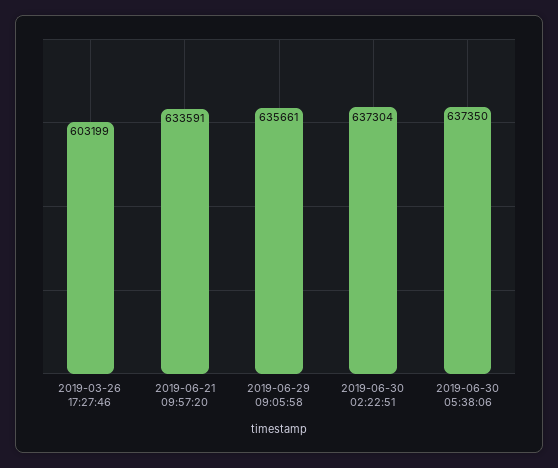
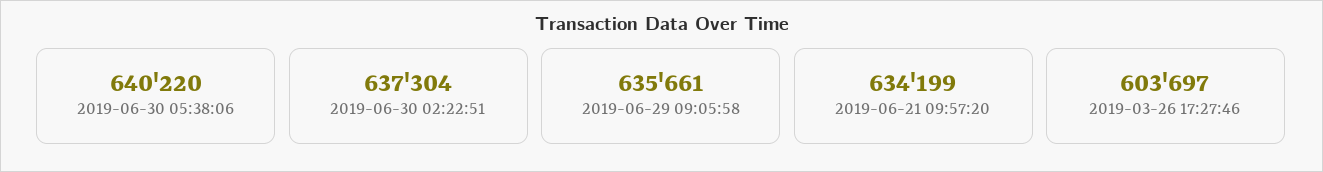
2019-03-26 17:27:46: 603199 -> 603697
2019-06-21 09:57:20: 633591 -> 634199
2019-06-30 05:38:06: 637350 -> 640220

